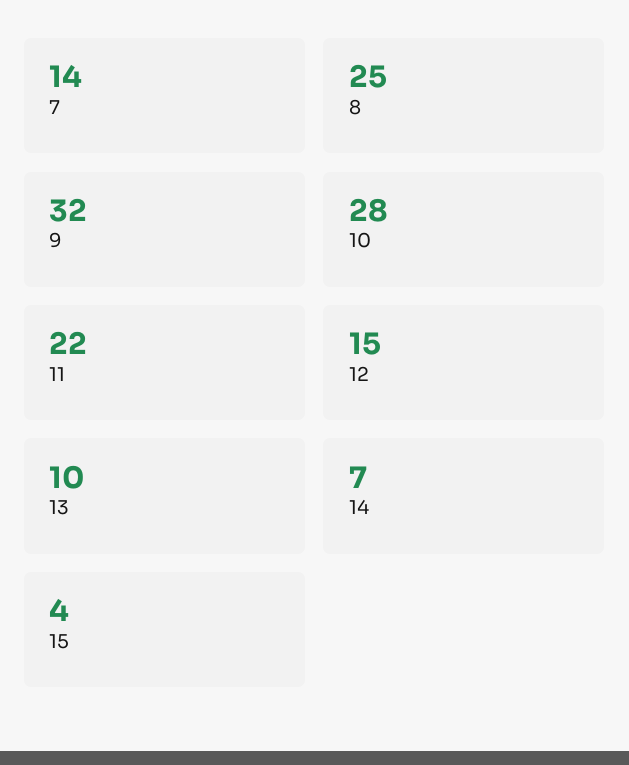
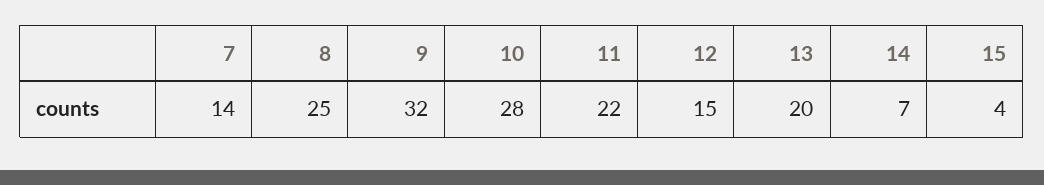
13: 10 -> 20

